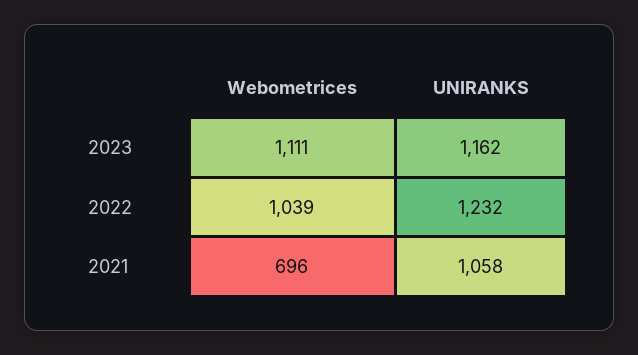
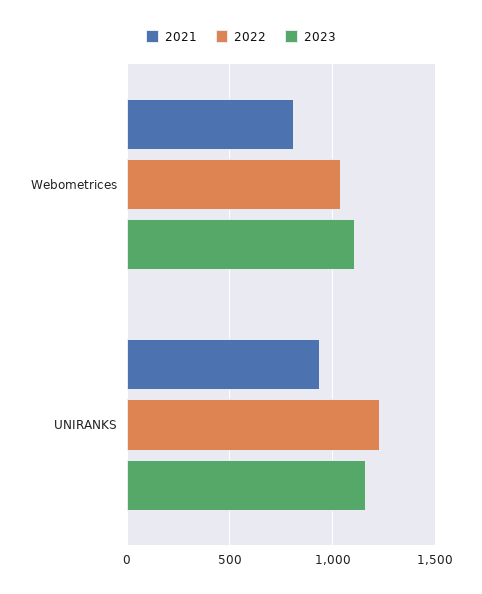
2021, Webometrices: 696 -> 800
2021, UNIRANKS: 1058 -> 950

